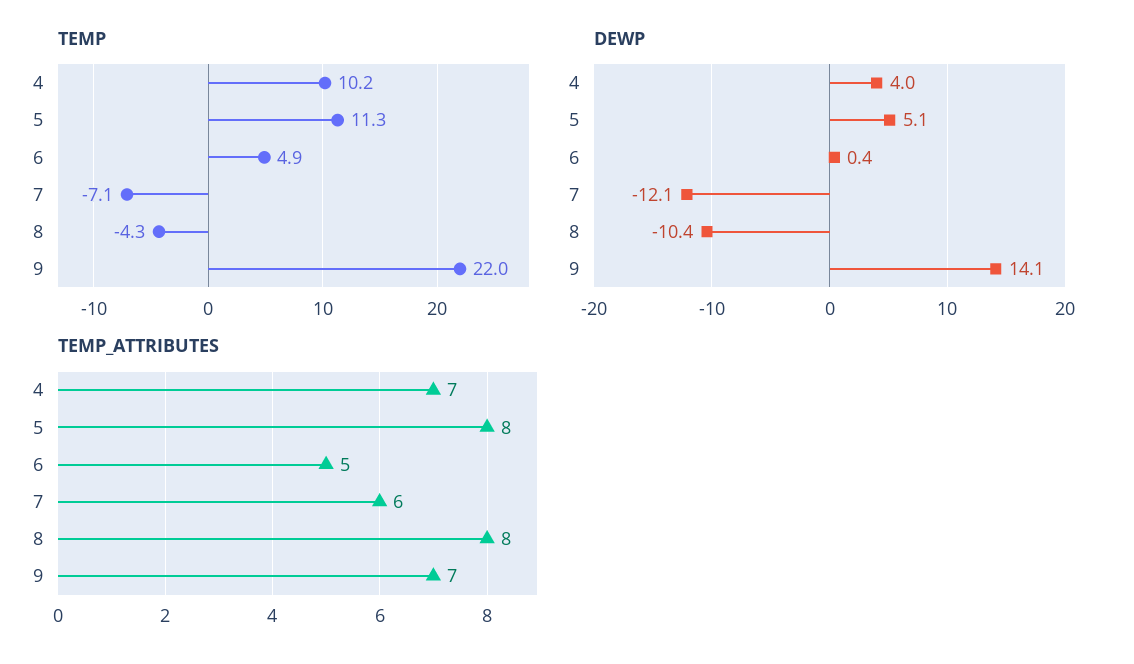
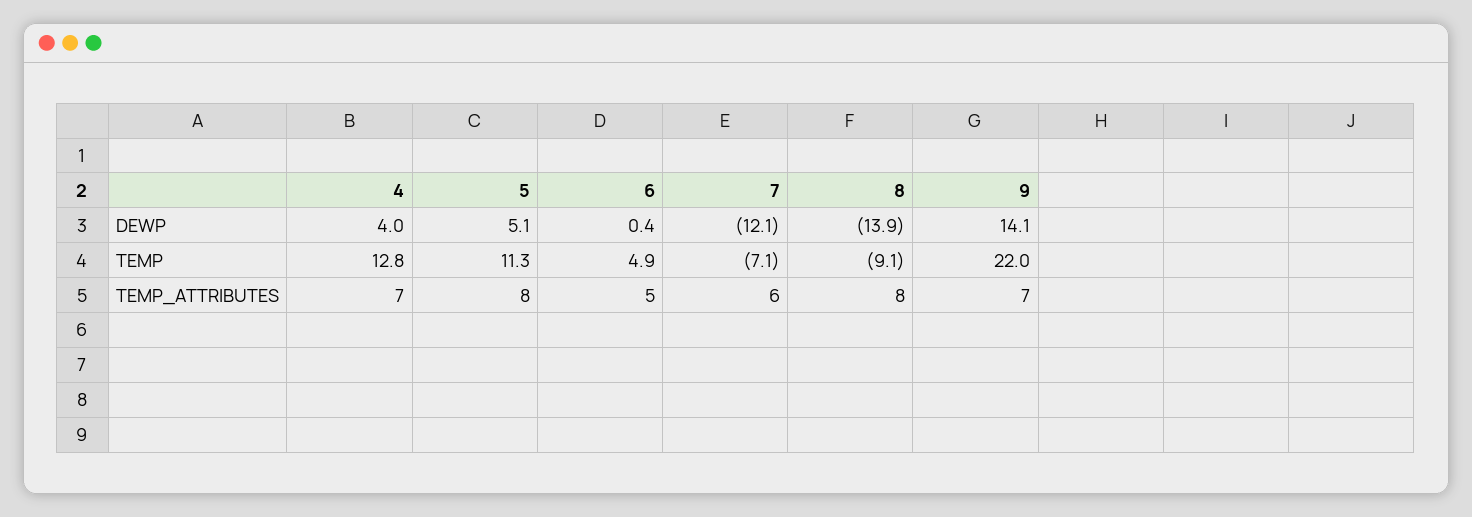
TEMP, 4: 10.2 -> 12.8
TEMP, 8: -4.3 -> -9.1
DEWP, 8: -10.4 -> -13.9

